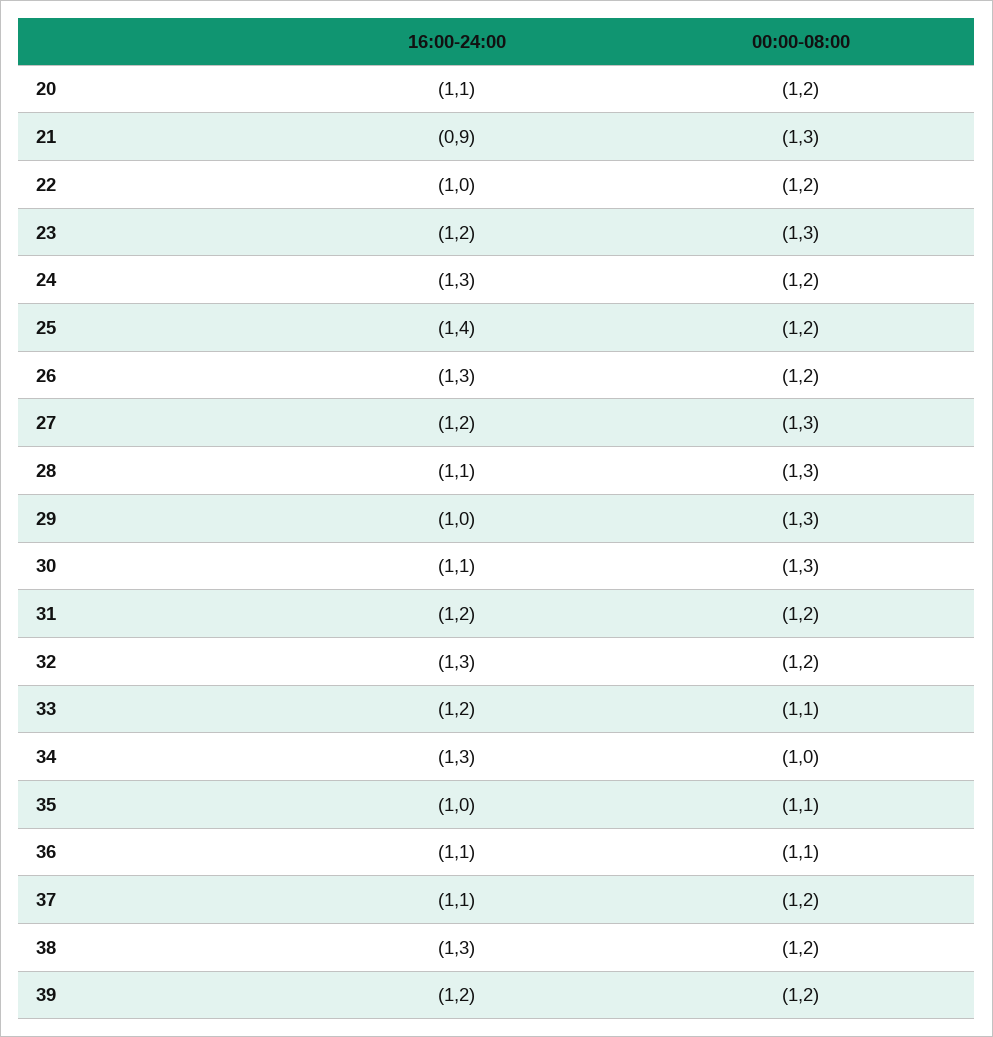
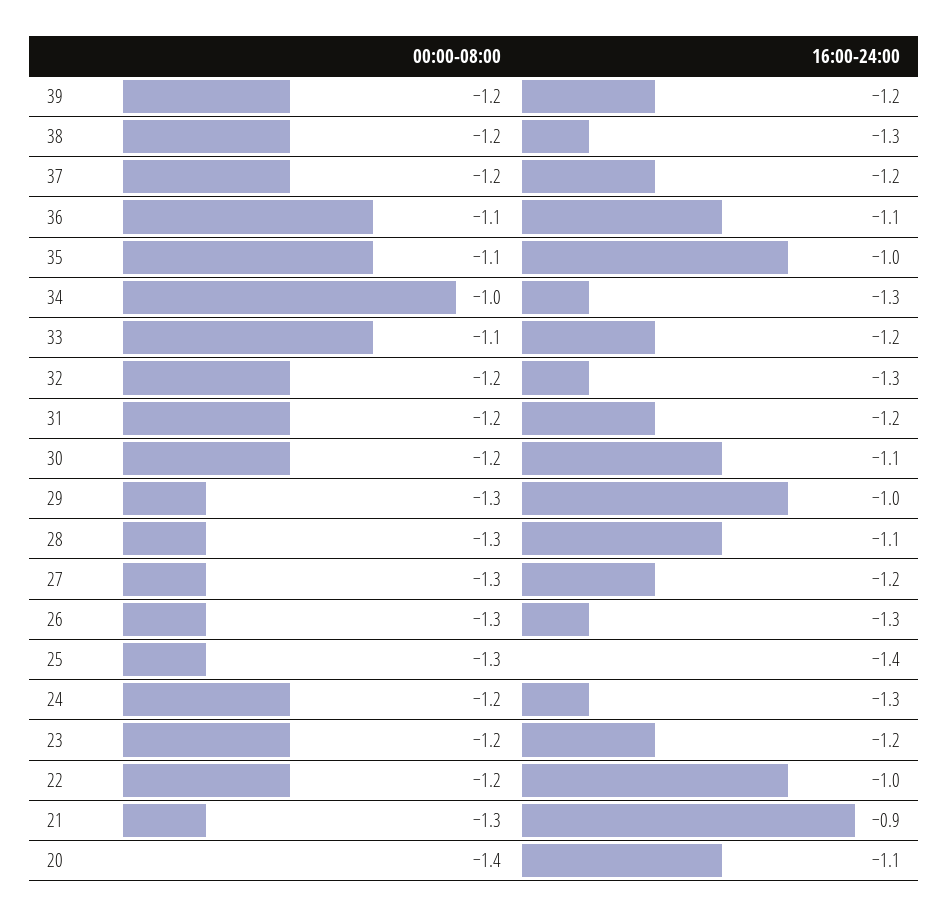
00:00-08:00, 20: -1.2 -> -1.4
00:00-08:00, 23: -1.3 -> -1.2
00:00-08:00, 25: -1.2 -> -1.3
00:00-08:00, 26: -1.2 -> -1.3
00:00-08:00, 30: -1.3 -> -1.2
16:00-24:00, 37: -1.1 -> -1.2

